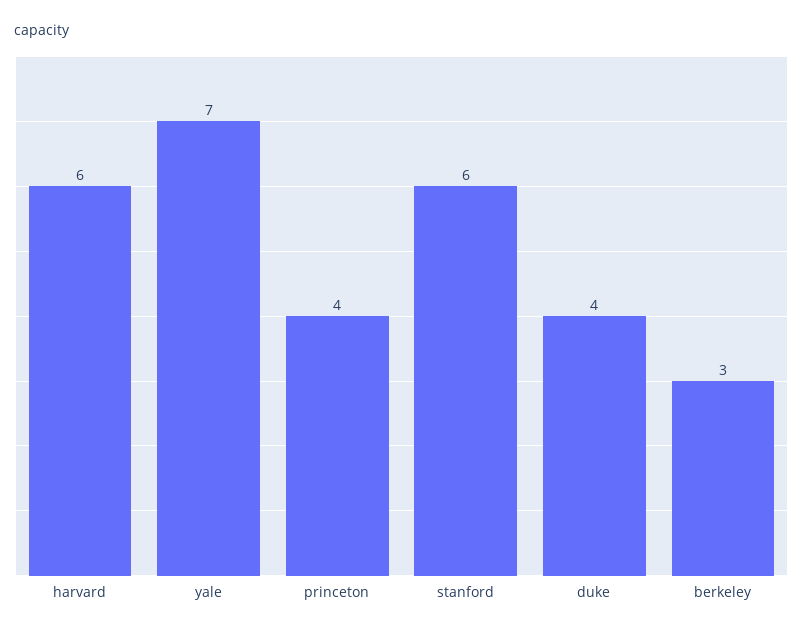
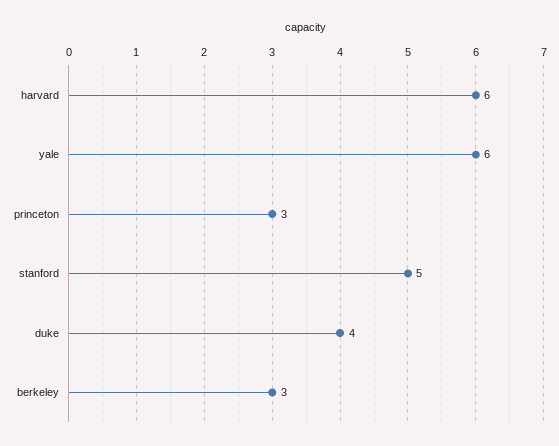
yale: 7 -> 6
princeton: 4 -> 3
stanford: 6 -> 5

